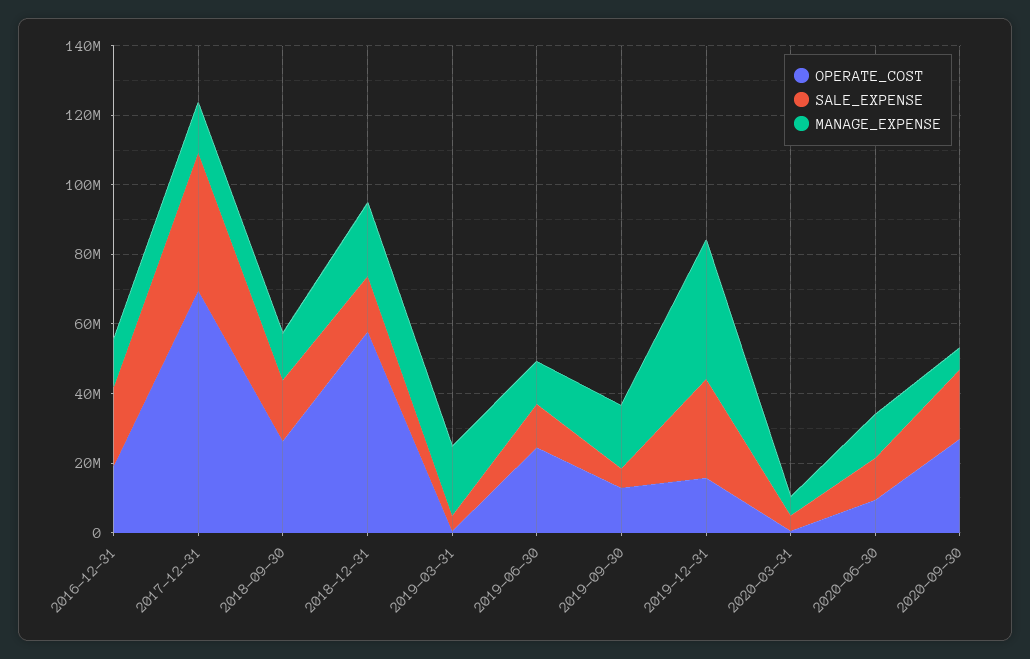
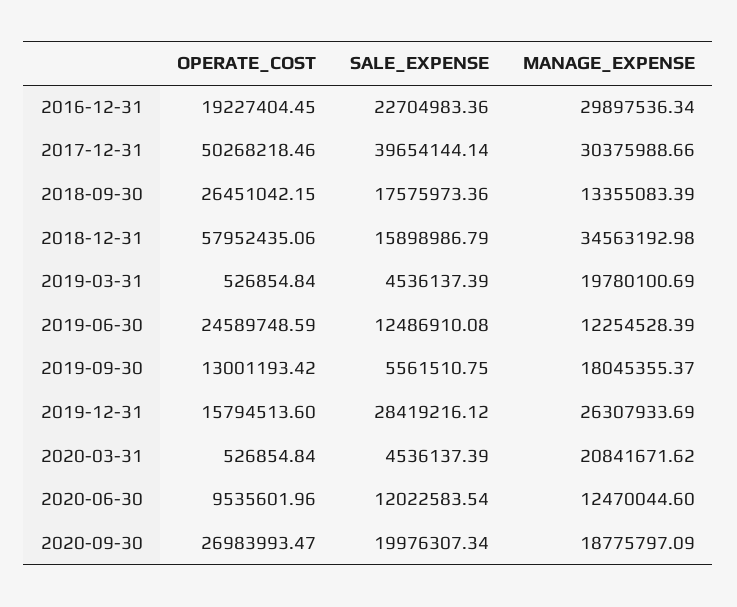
MANAGE_EXPENSE, 2016-12-31: 15000000 -> 29897536.34
OPERATE_COST, 2017-12-31: 70000000 -> 50268218.46
MANAGE_EXPENSE, 2017-12-31: 15000000 -> 30375988.66
MANAGE_EXPENSE, 2018-12-31: 20000000 -> 34563192.98
MANAGE_EXPENSE, 2019-12-31: 40000000 -> 26307933.69
MANAGE_EXPENSE, 2020-03-31: 5000000 -> 20841671.62
MANAGE_EXPENSE, 2020-09-30: 5000000 -> 18775797.09

